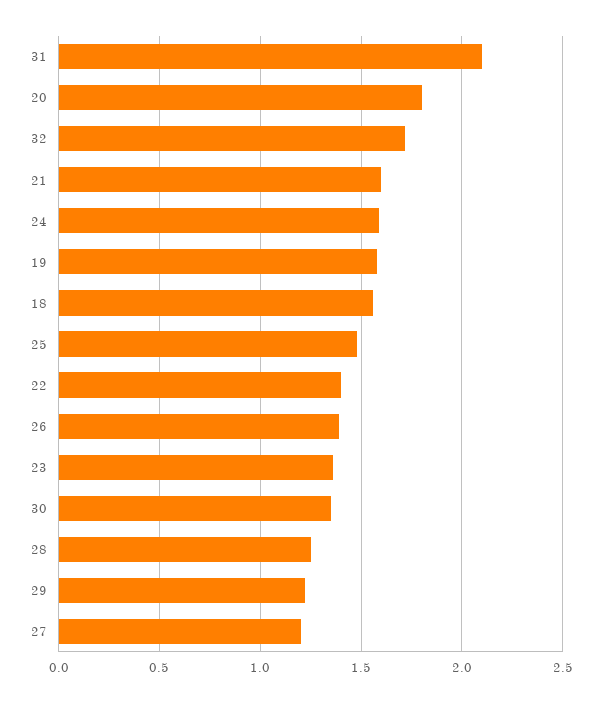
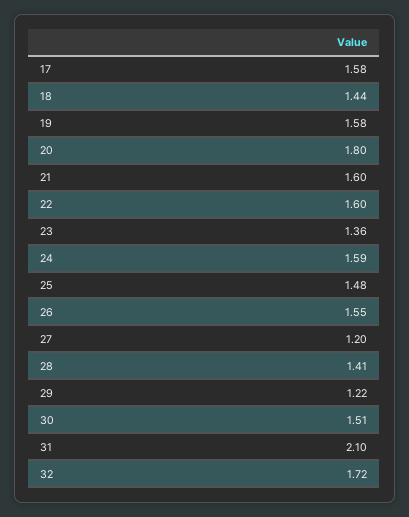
18: 1.55 -> 1.44
22: 1.4 -> 1.6
26: 1.4 -> 1.55
30: 1.35 -> 1.51
28: 1.25 -> 1.41
17: none -> 1.58

